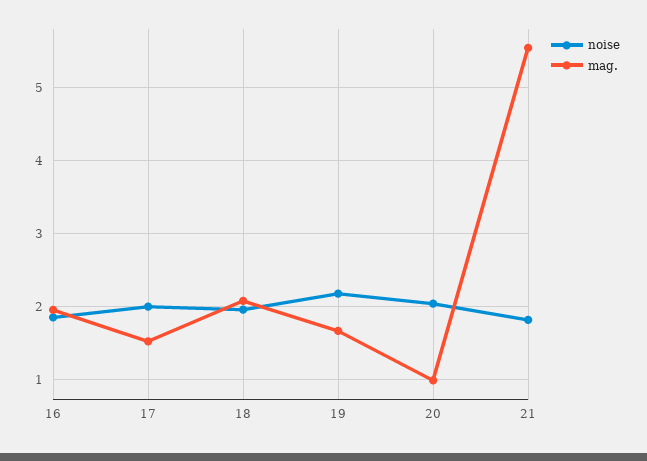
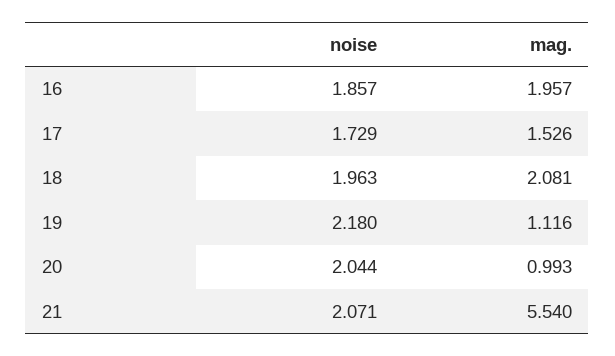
noise, 17: 2 -> 1.729
mag., 19: 1.7 -> 1.116
noise, 21: 1.8 -> 2.071

